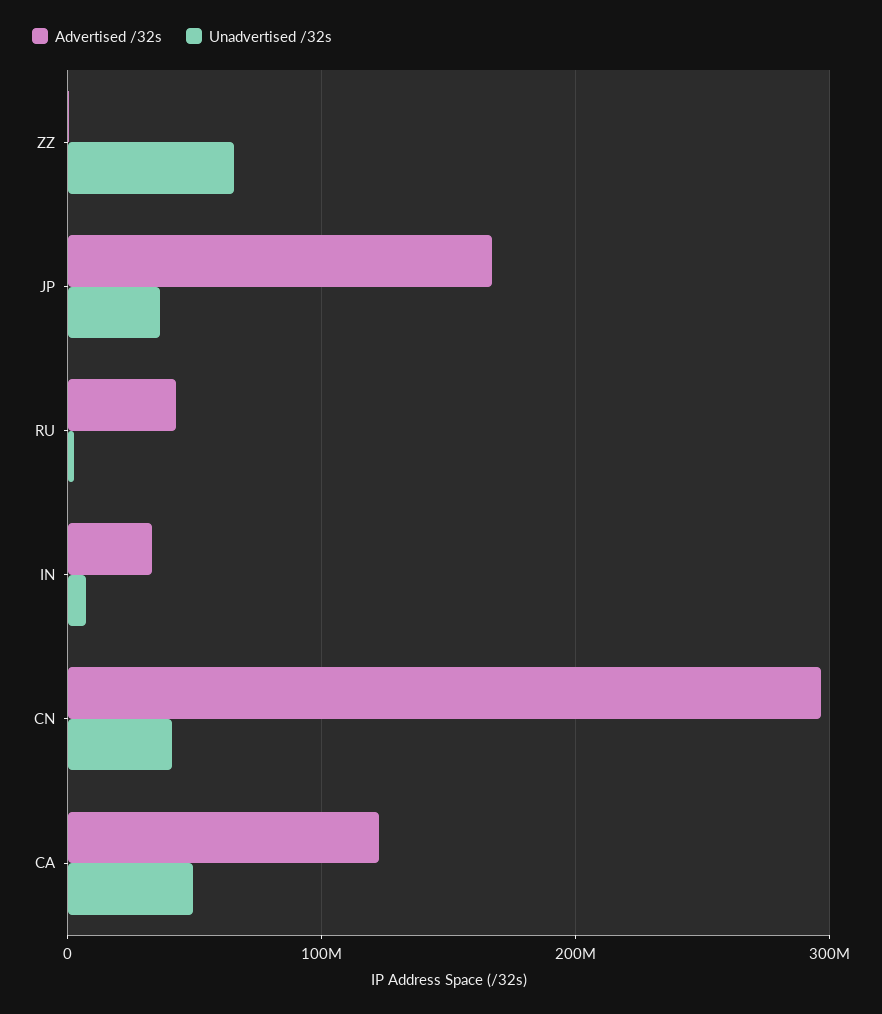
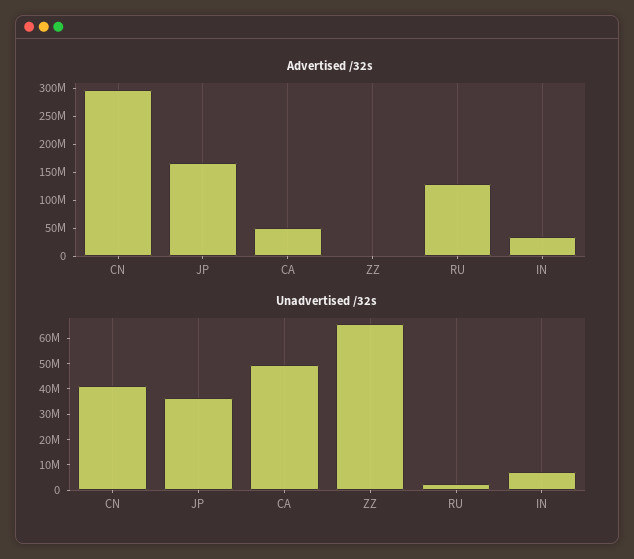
Advertised /32s, RU: 40000000 -> 125000000
Advertised /32s, CA: 120000000 -> 50000000

